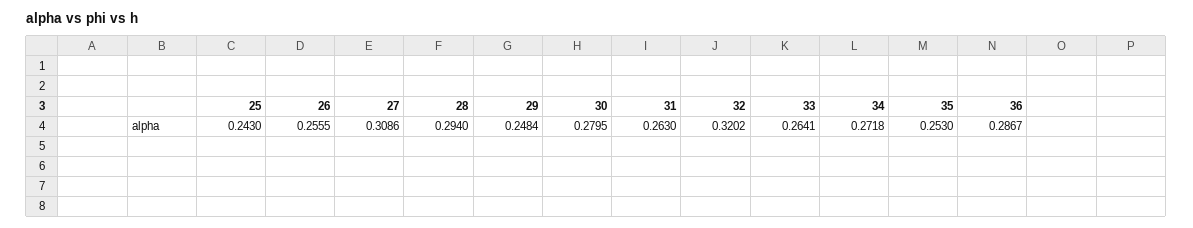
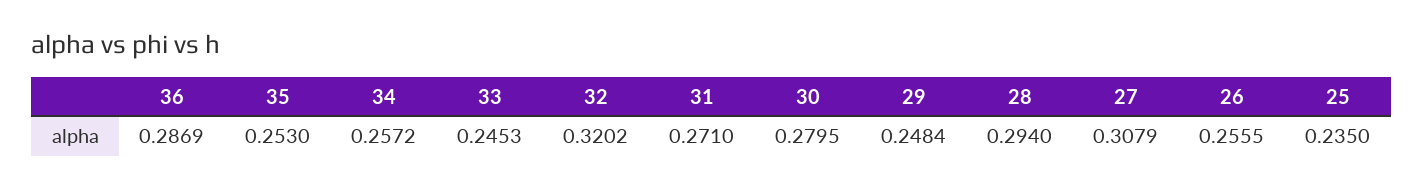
25: 0.243 -> 0.235
27: 0.3086 -> 0.3079
31: 0.263 -> 0.271
33: 0.2641 -> 0.2453
34: 0.2718 -> 0.2572
36: 0.2867 -> 0.2869

